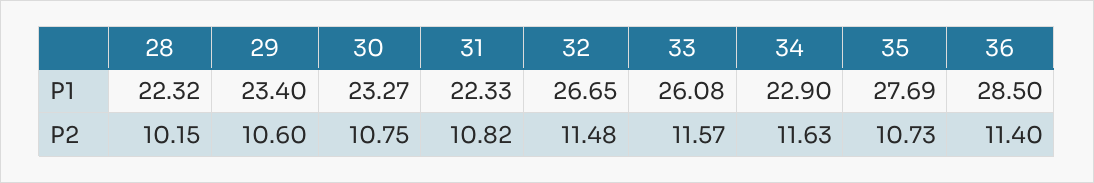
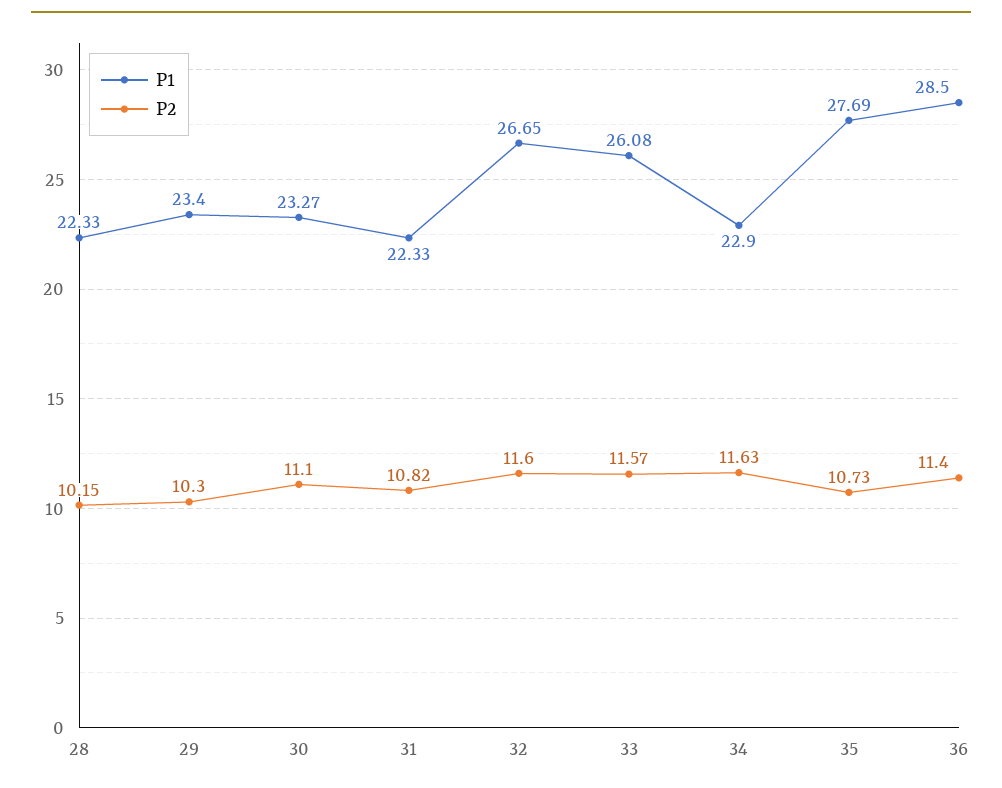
P1, 28: 22.32 -> 22.33
P2, 29: 10.6 -> 10.3
P2, 30: 10.75 -> 11.1
P2, 32: 11.48 -> 11.6

